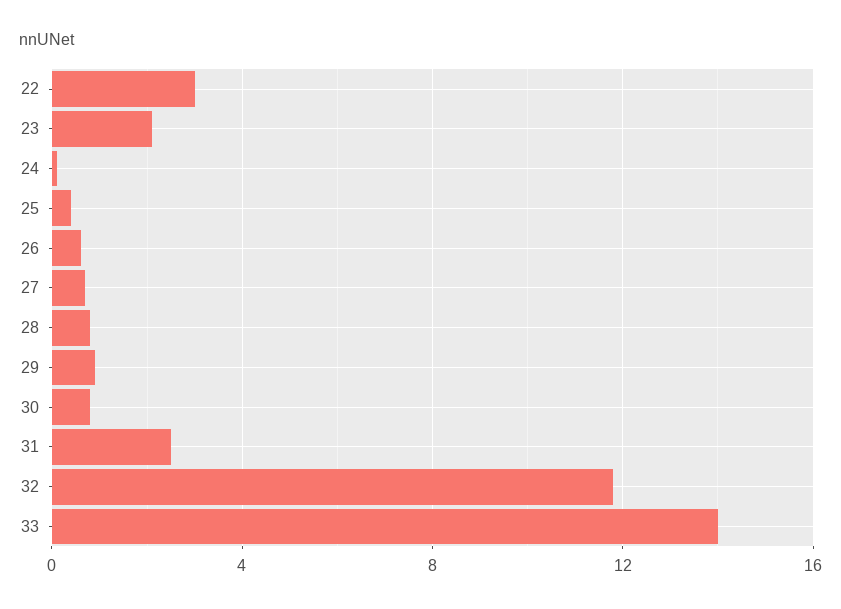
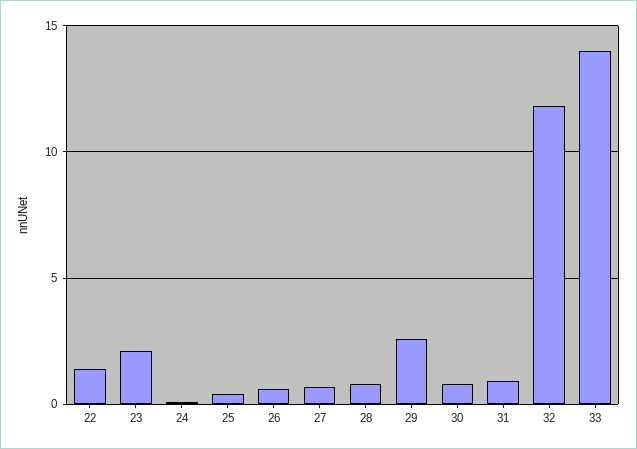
22: 3 -> 1.5
29: 1 -> 2.5
31: 2.5 -> 1

